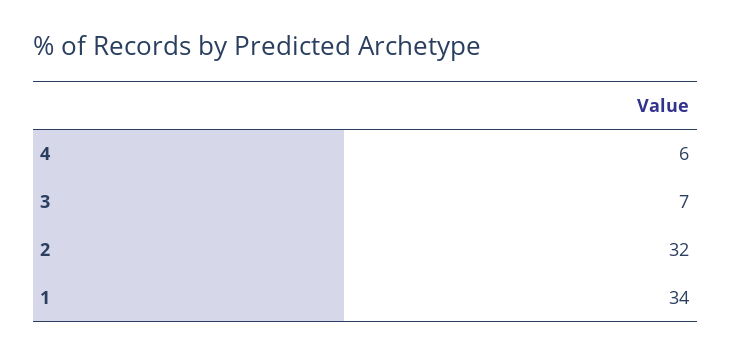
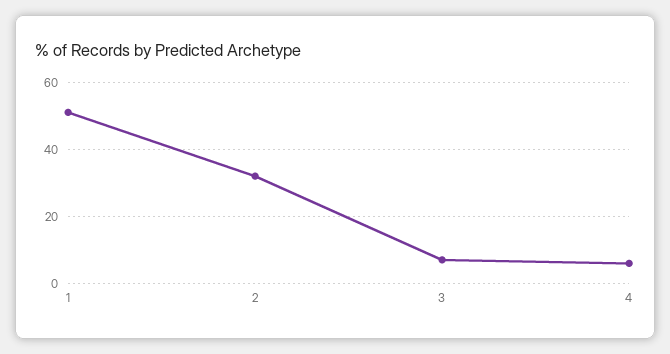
1: 34 -> 50

